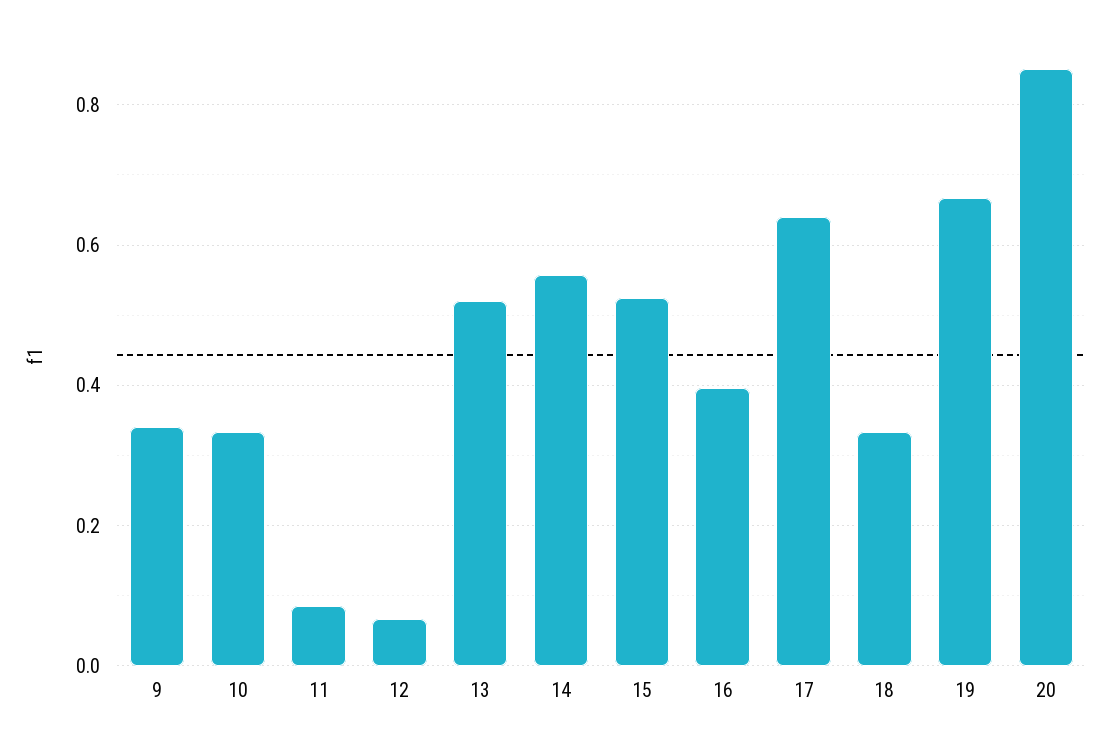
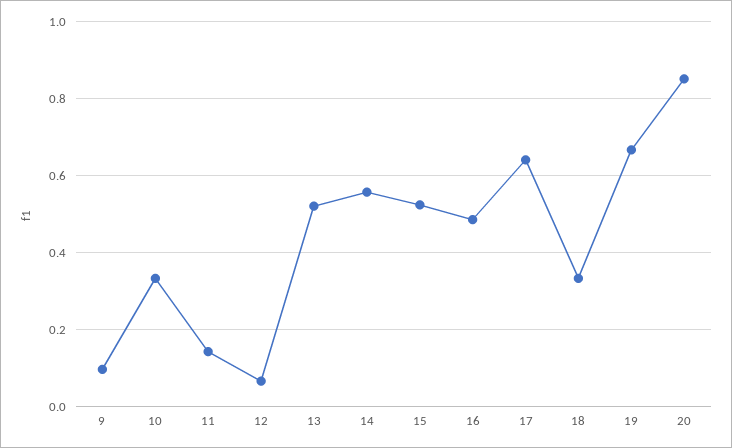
9: 0.34 -> 0.1
11: 0.08 -> 0.14
16: 0.4 -> 0.48

